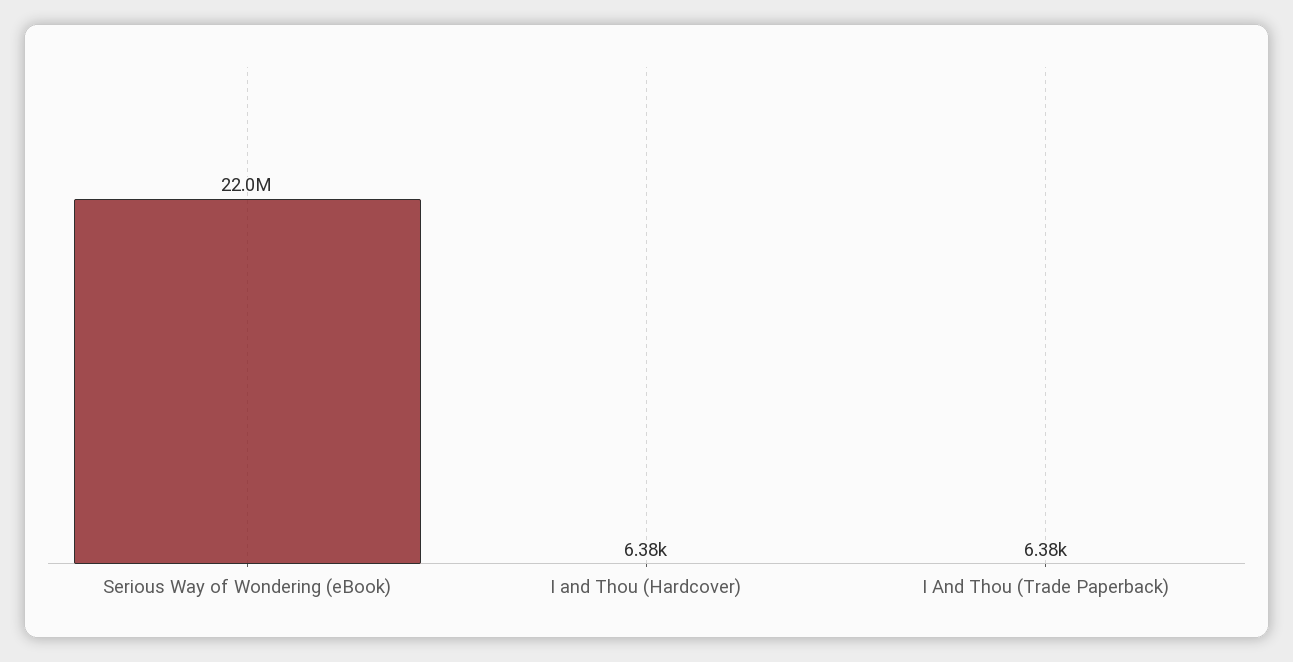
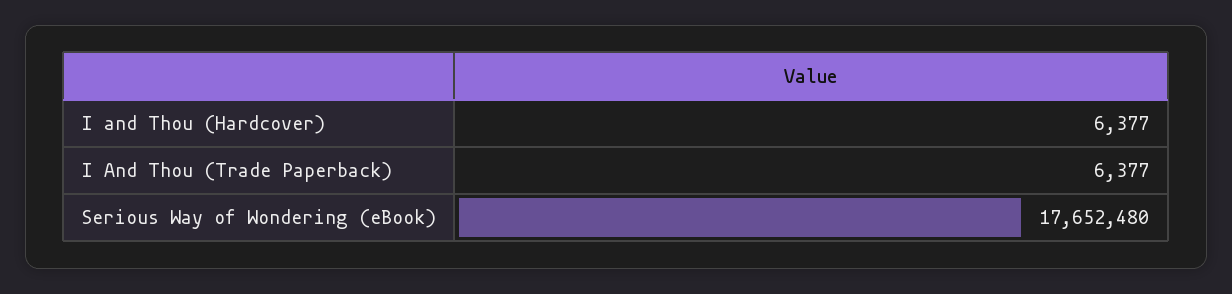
Serious Way of Wondering (eBook): 22000000 -> 17652480

